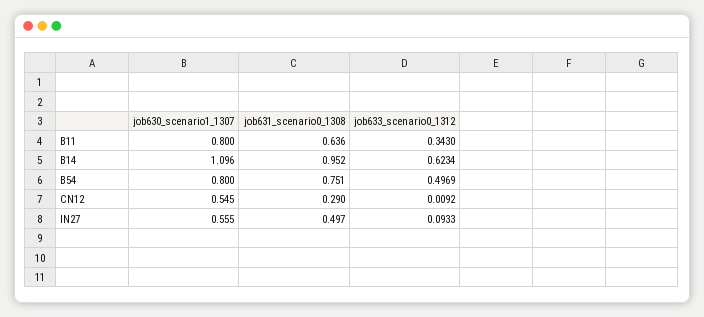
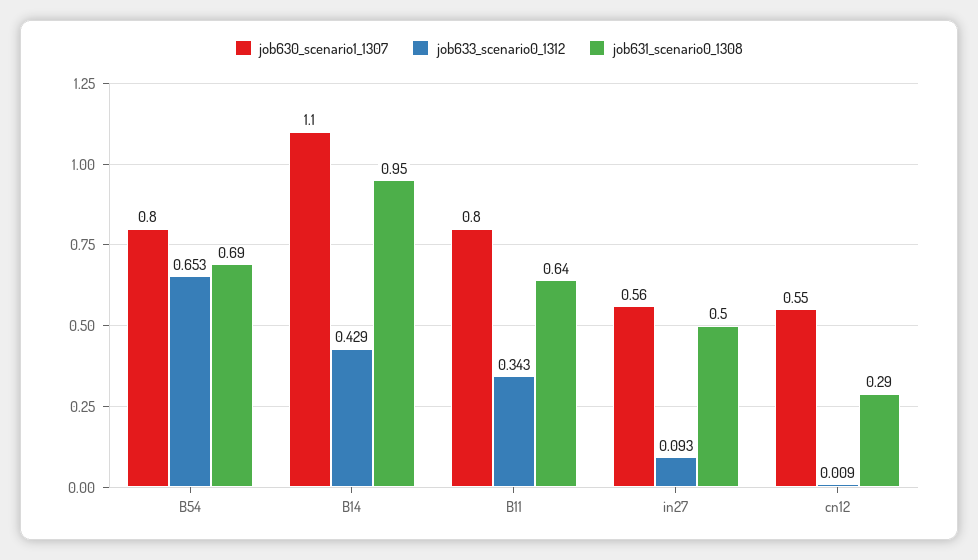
job633_scenario0_1312, B14: 0.6234 -> 0.429
job631_scenario0_1308, B54: 0.751 -> 0.69
job633_scenario0_1312, B54: 0.4969 -> 0.653

